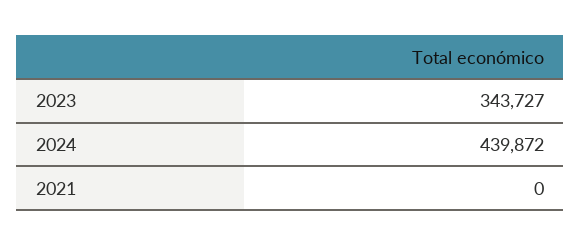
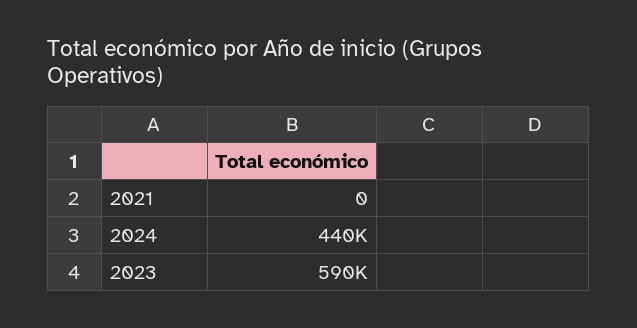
2023: 343727 -> 590000

